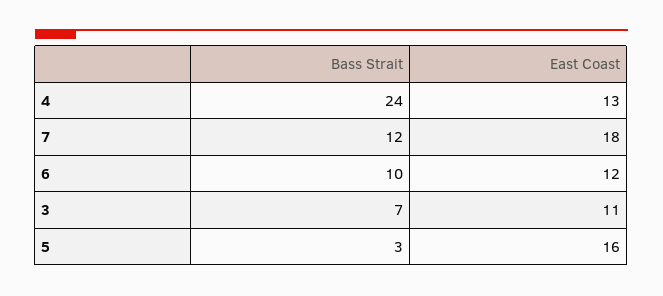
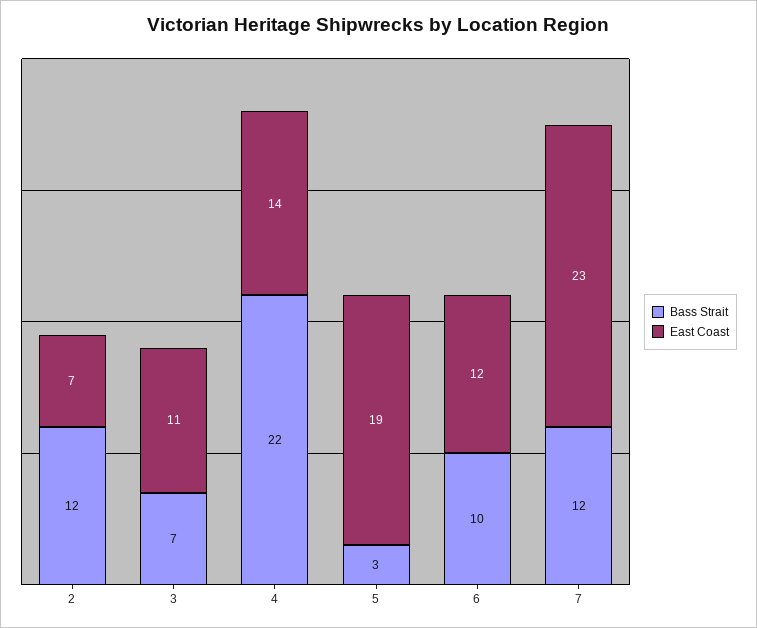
Bass Strait, 4: 24 -> 22
East Coast, 4: 13 -> 14
East Coast, 7: 18 -> 23
East Coast, 5: 16 -> 19
Bass Strait, 2: none -> 12
East Coast, 2: none -> 7

